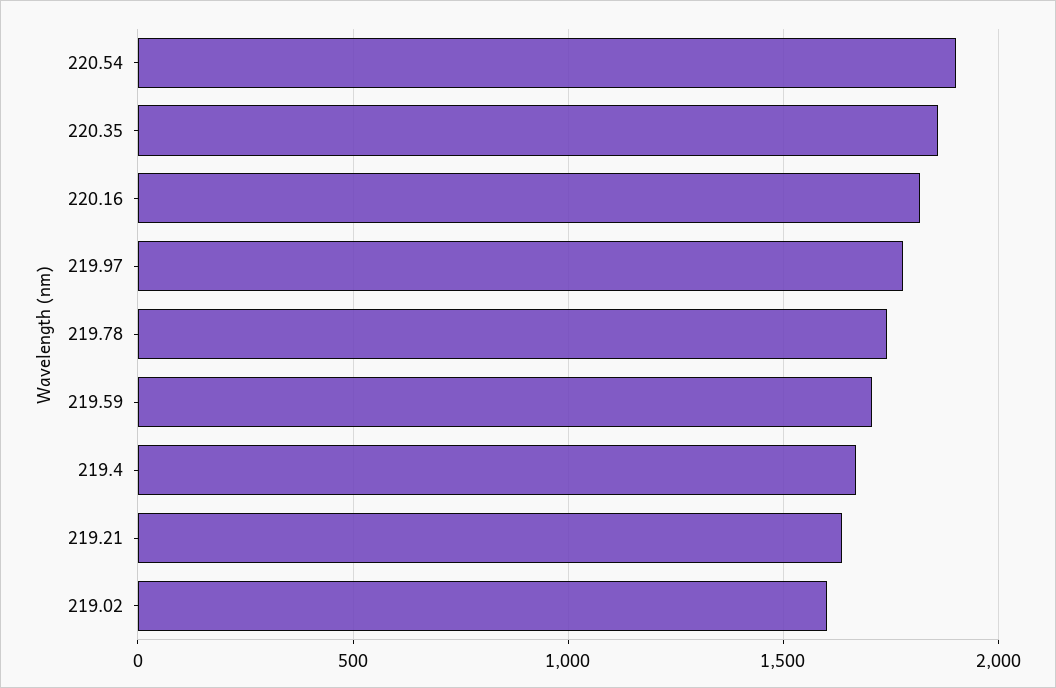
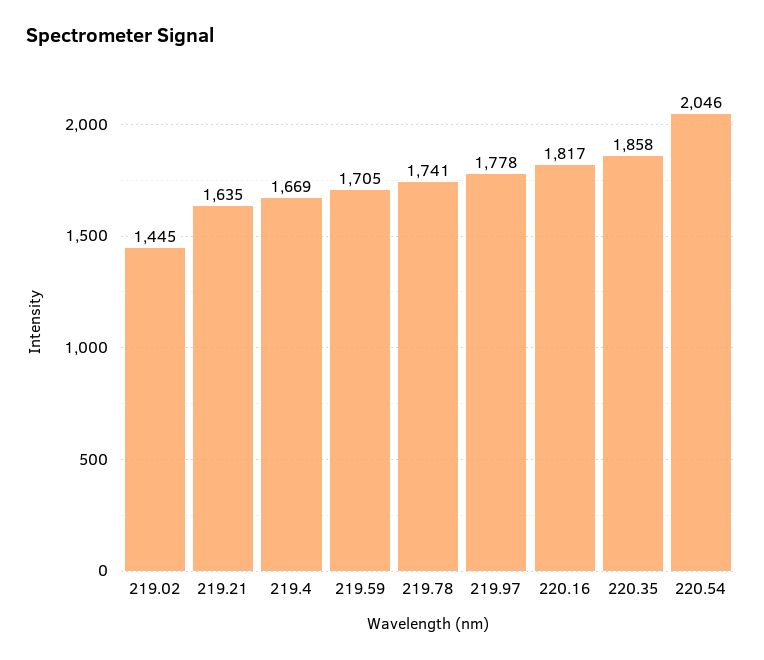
220.54: 1900 -> 2046
219.02: 1600 -> 1445

